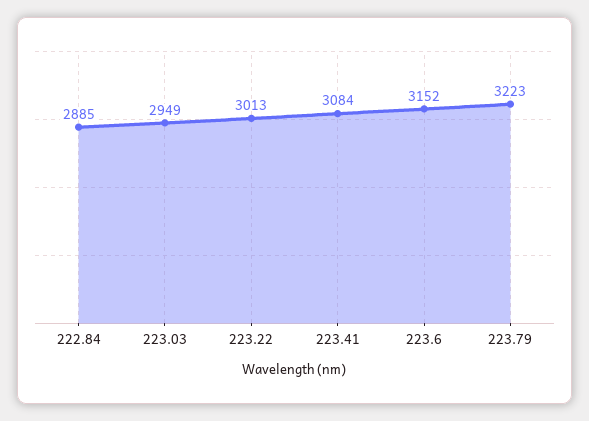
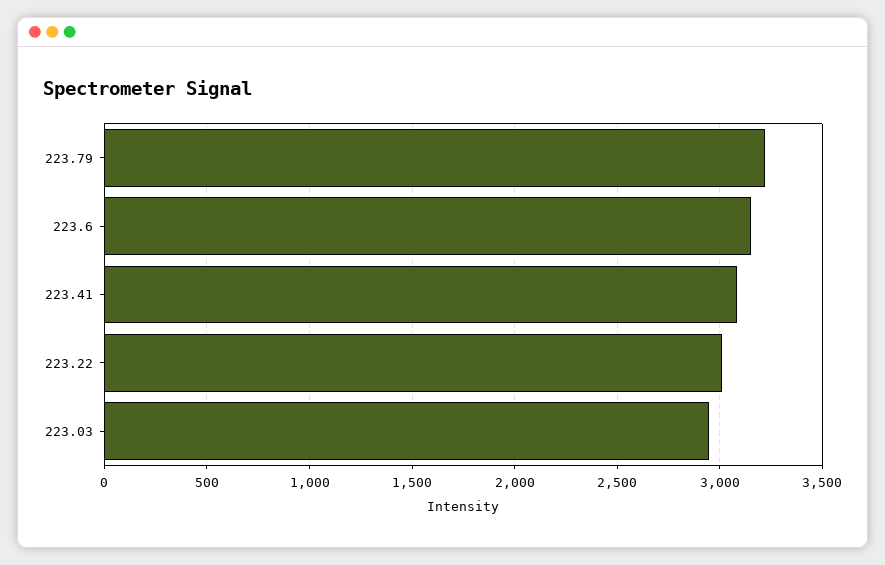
222.84: 2885 -> none

